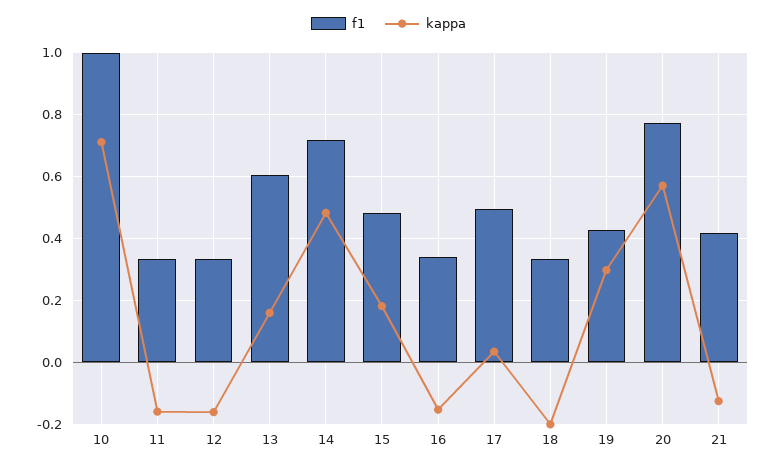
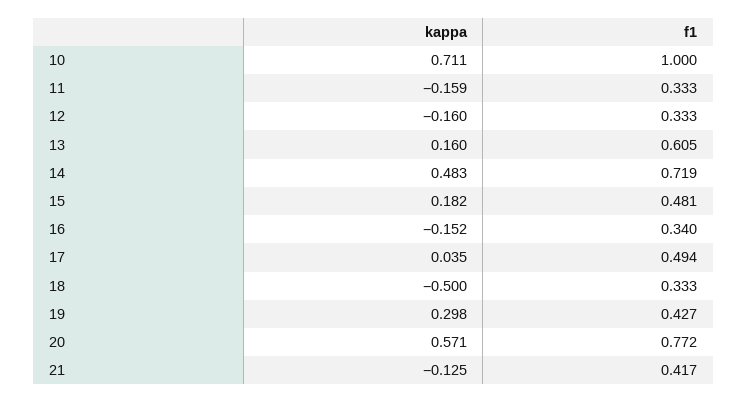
kappa, 18: -0.2 -> -0.5

